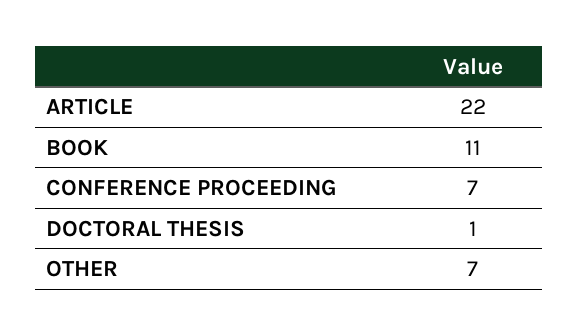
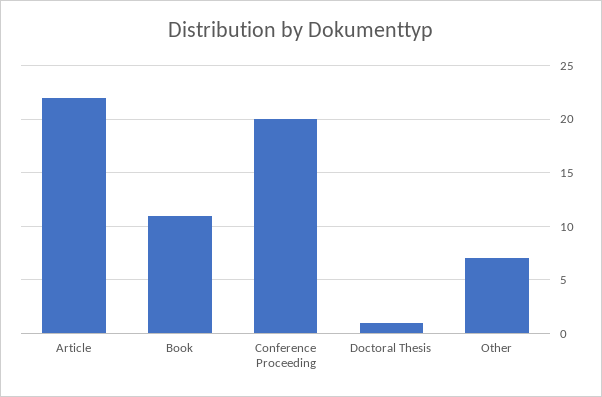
CONFERENCE PROCEEDING: 7 -> 20

